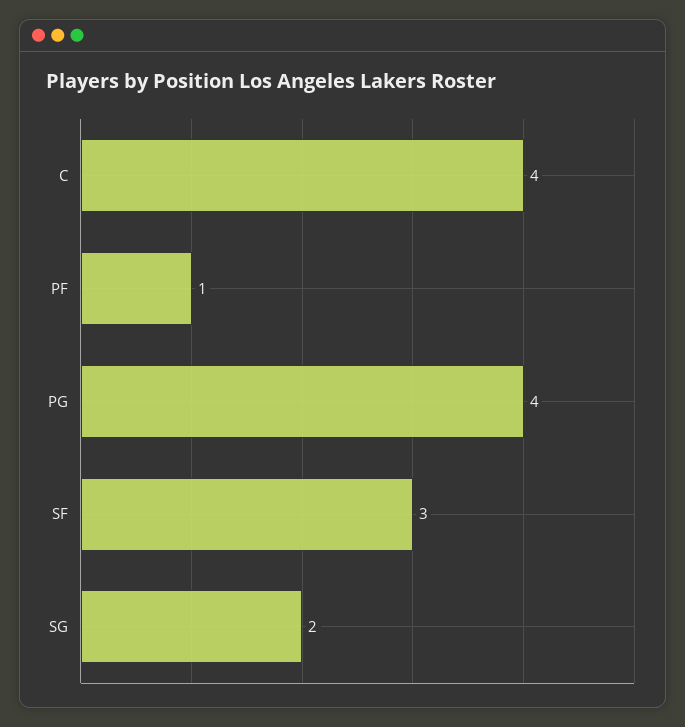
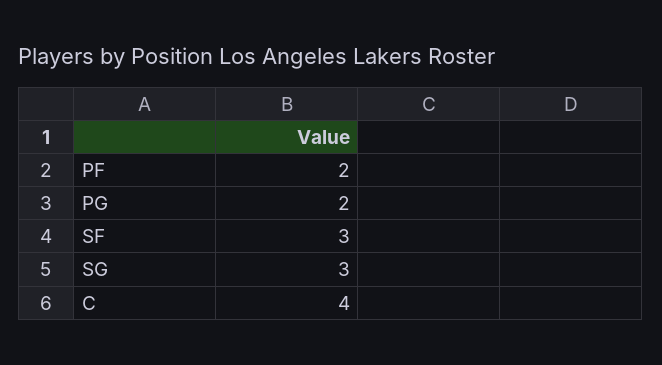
PF: 1 -> 2
PG: 4 -> 2
SG: 2 -> 3

